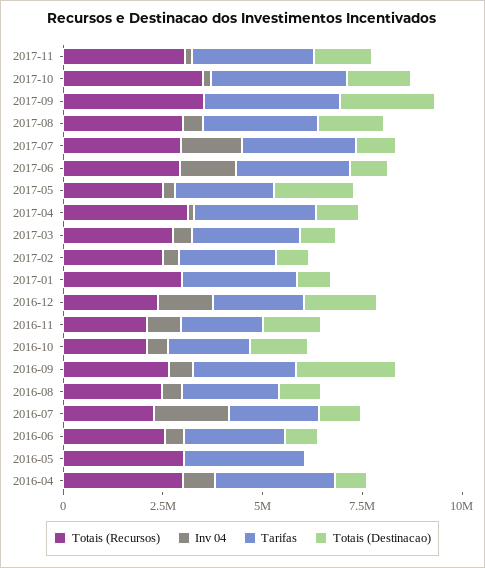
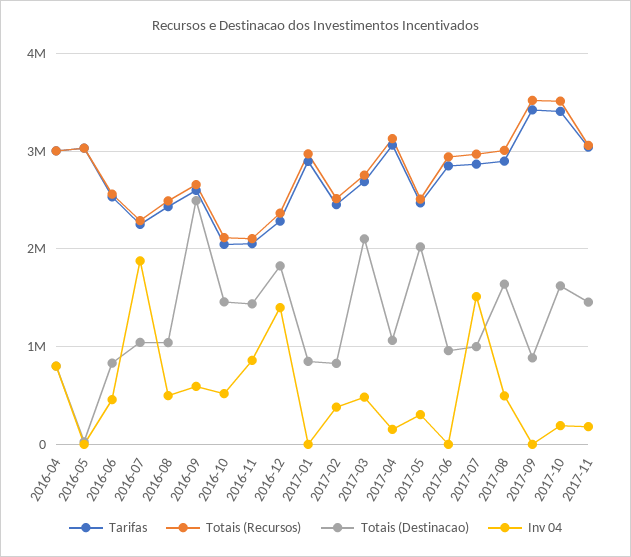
Totais (Destinacao), 2017-09: 2500000 -> 900000
Inv 04, 2017-06: 1500000 -> 0
Totais (Destinacao), 2017-03: 1000000 -> 2100000

